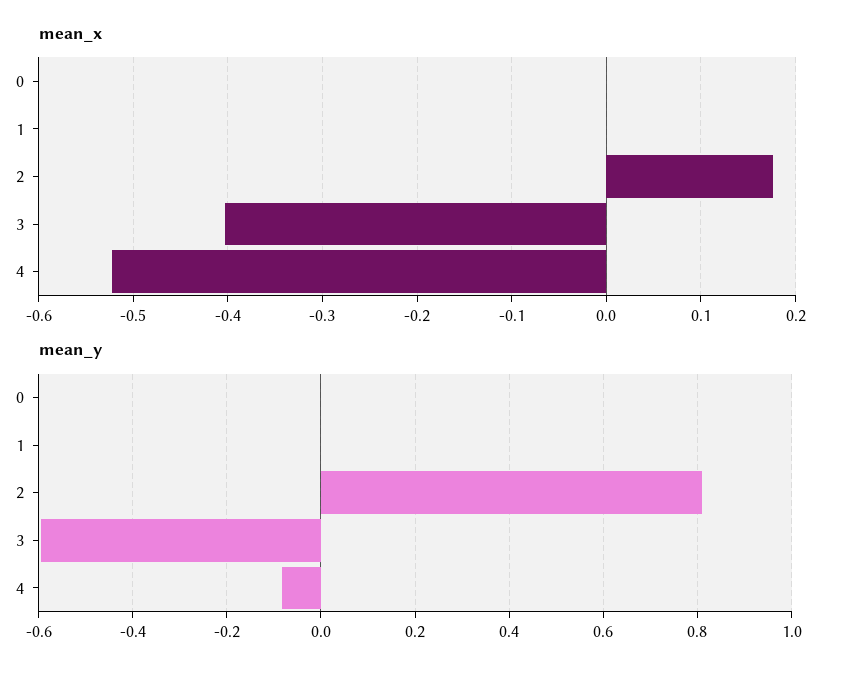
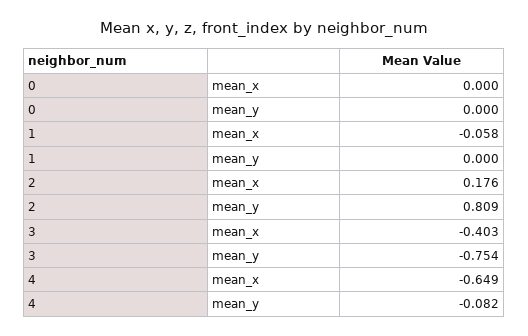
mean_x, 1: 0 -> -0.058
mean_x, 4: -0.52 -> -0.649
mean_y, 3: -0.6 -> -0.754

